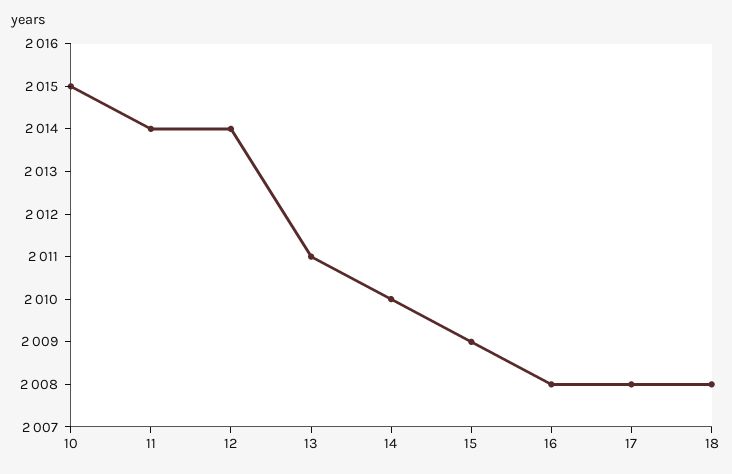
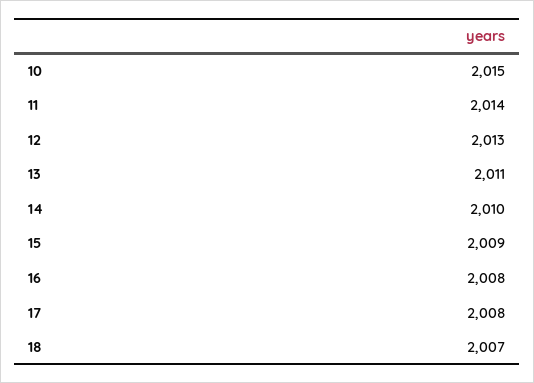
12: 2014 -> 2013
18: 2008 -> 2007

